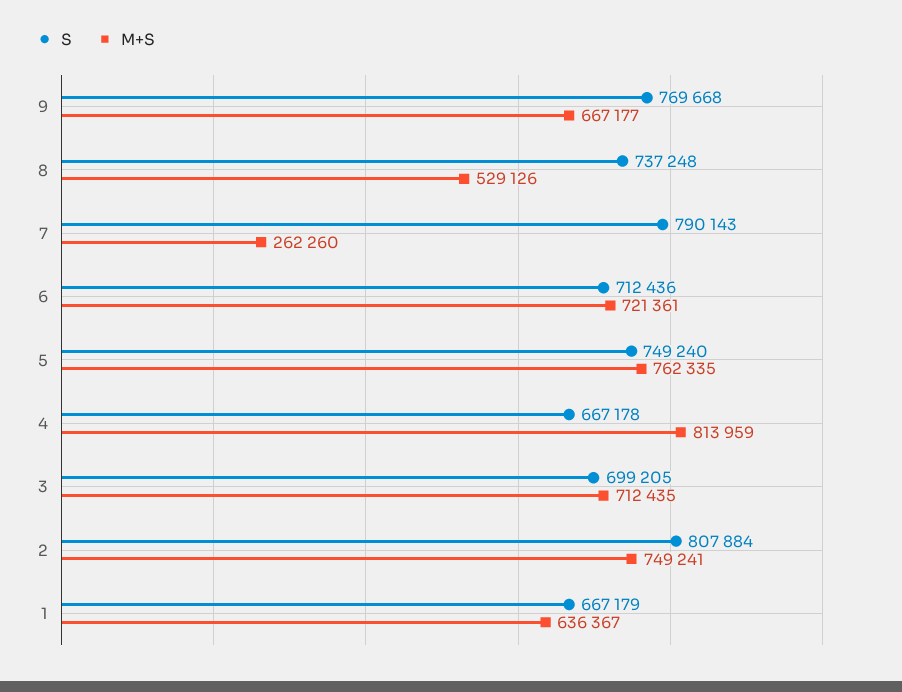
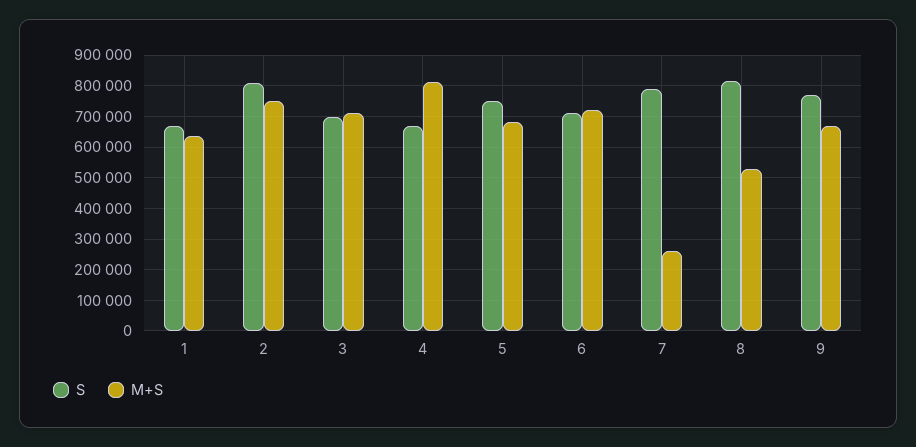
S, 8: 737248 -> 820000
M+S, 5: 762335 -> 680000

